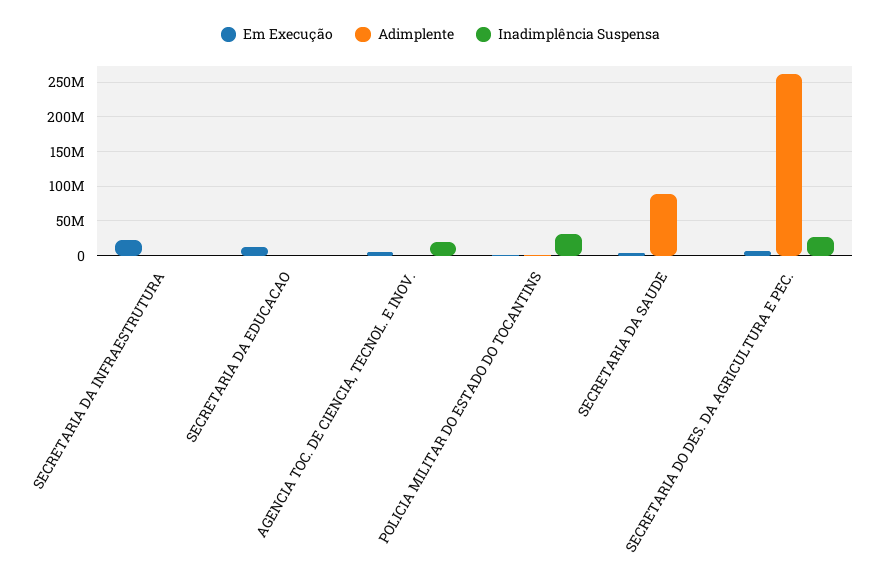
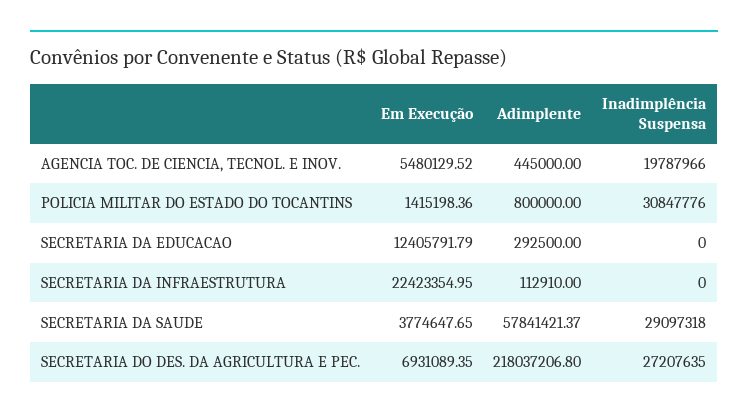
Adimplente, SECRETARIA DA SAUDE: 90000000 -> 57841421.37
Inadimplência Suspensa, SECRETARIA DA SAUDE: 0 -> 29097318
Adimplente, SECRETARIA DO DES. DA AGRICULTURA E PEC.: 260000000 -> 218037206.8

